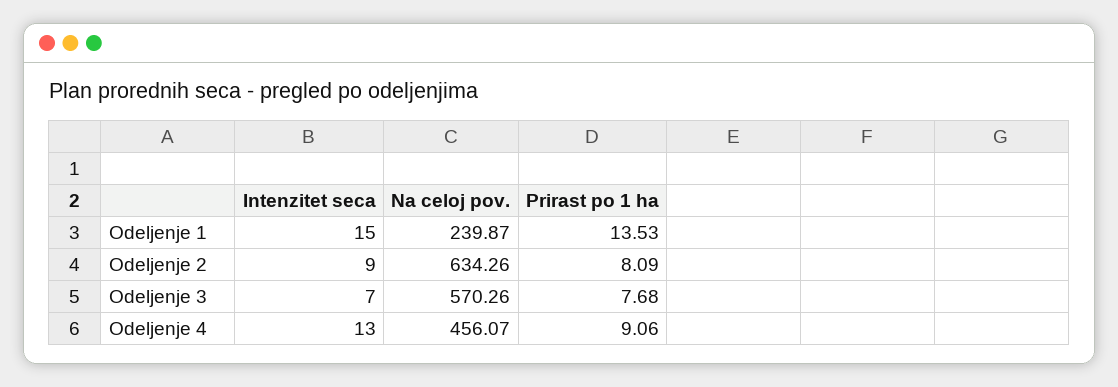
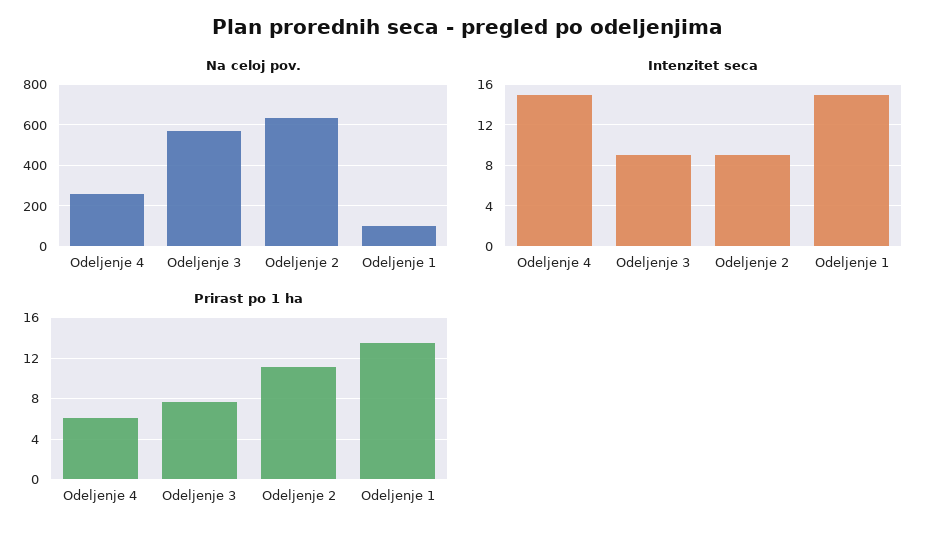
Na celoj pov., Odeljenje 1: 239.87 -> 100
Prirast po 1 ha, Odeljenje 2: 8.09 -> 11
Intenzitet seca, Odeljenje 3: 7 -> 9
Intenzitet seca, Odeljenje 4: 13 -> 15
Na celoj pov., Odeljenje 4: 456.07 -> 250
Prirast po 1 ha, Odeljenje 4: 9.06 -> 6

